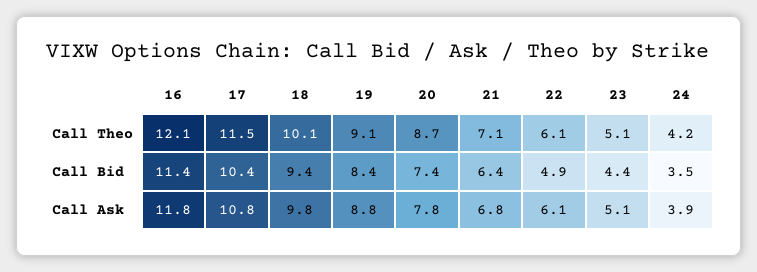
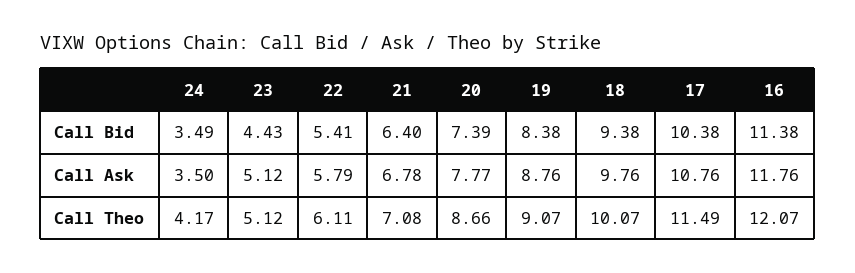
22, Call Bid: 4.9 -> 5.41
22, Call Ask: 6.1 -> 5.79
24, Call Ask: 3.9 -> 3.5

